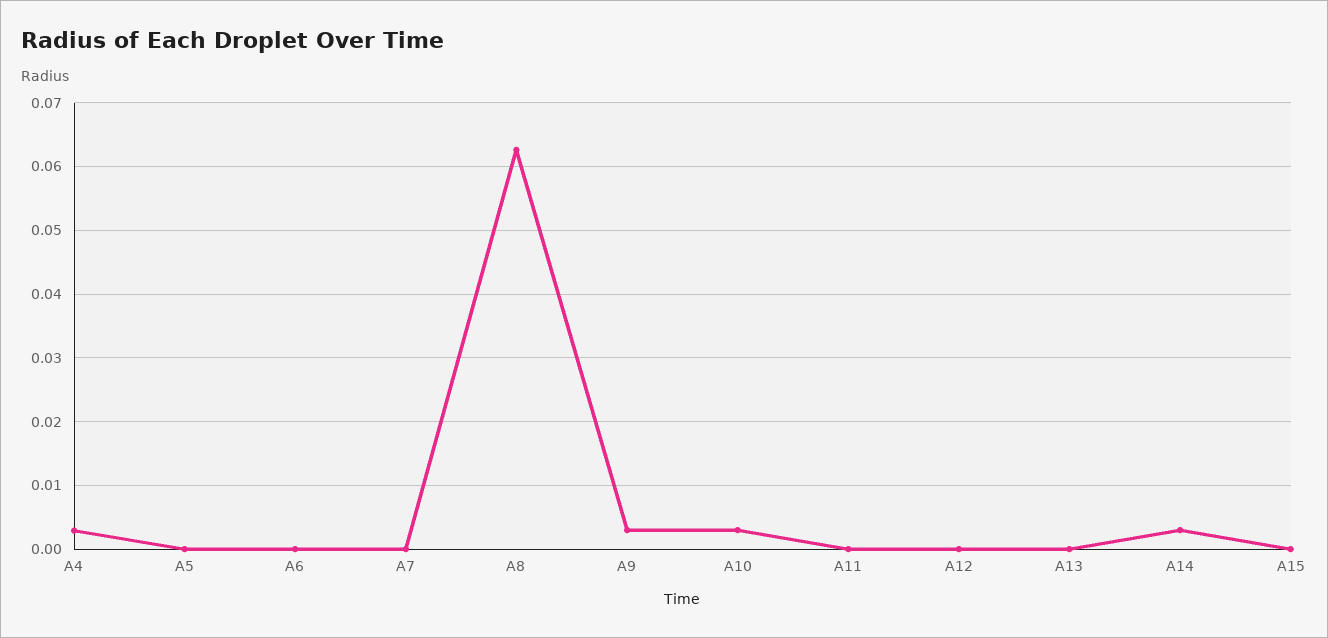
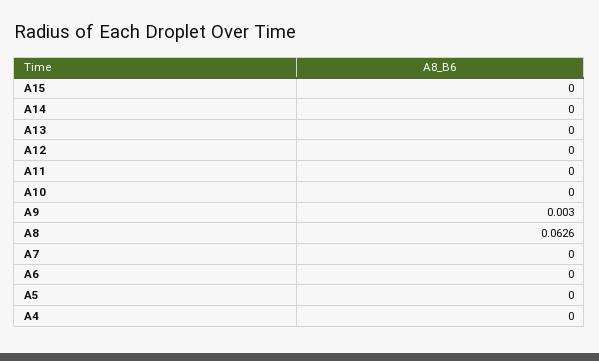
A4: 0.003 -> 0
A10: 0.003 -> 0
A14: 0.003 -> 0

